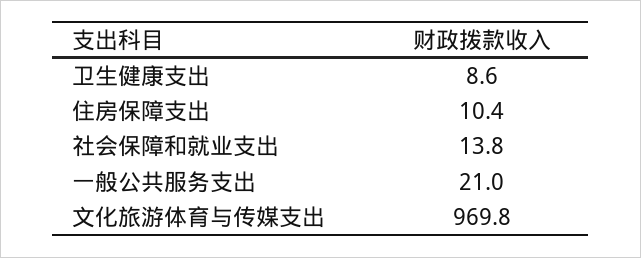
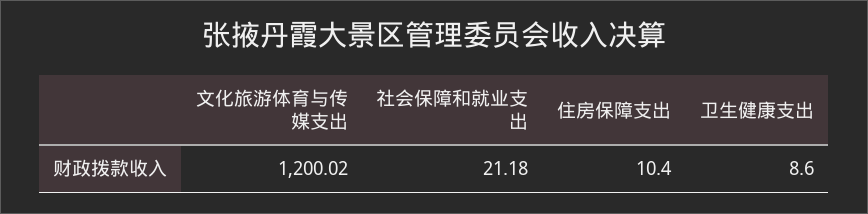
社会保障和就业支出: 13.8 -> 21.18
一般公共服务支出: 21 -> none
文化旅游体育与传媒支出: 969.8 -> 1200.02

